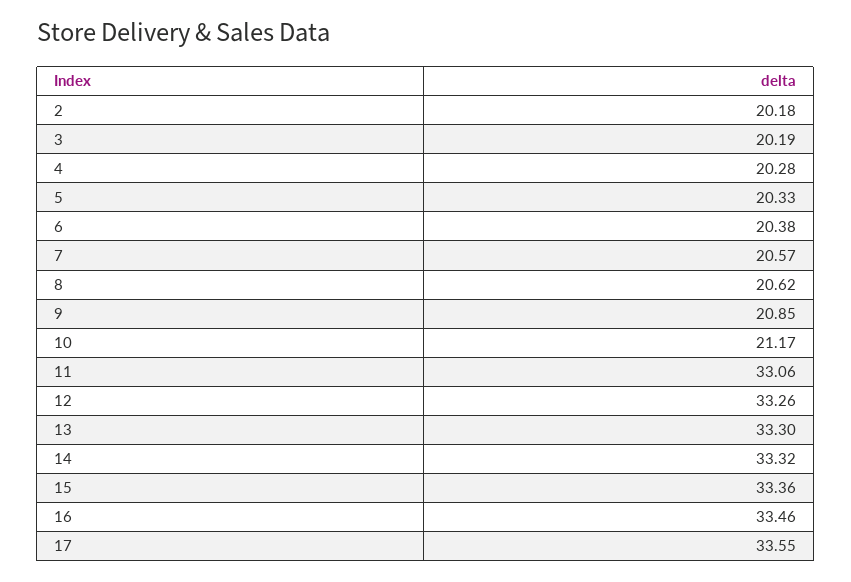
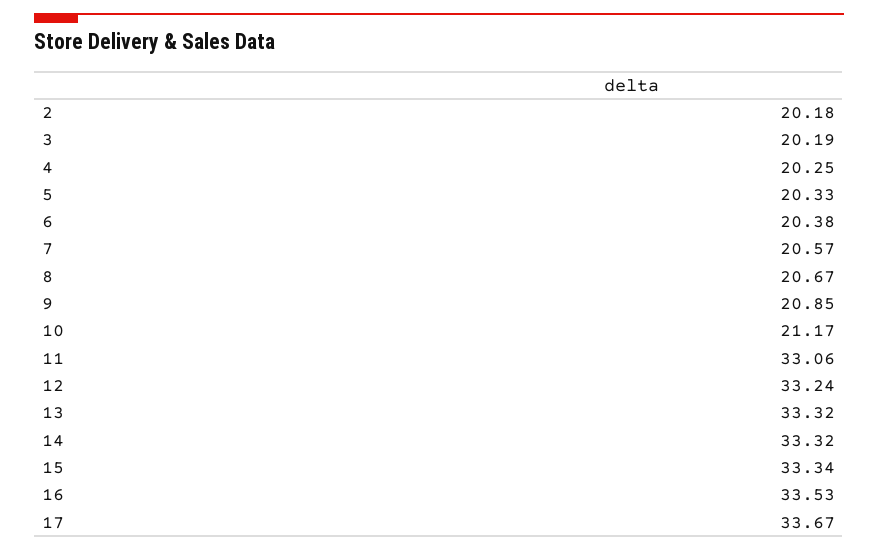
4: 20.28 -> 20.25
8: 20.62 -> 20.67
12: 33.26 -> 33.24
13: 33.3 -> 33.32
15: 33.36 -> 33.34
16: 33.46 -> 33.53
17: 33.55 -> 33.67

